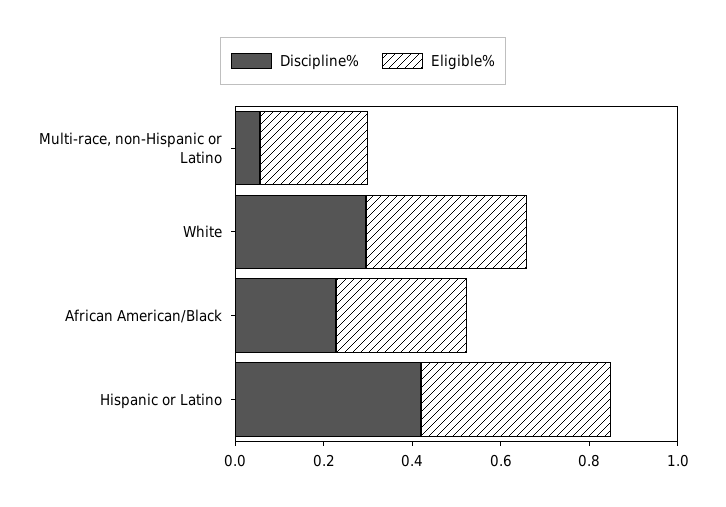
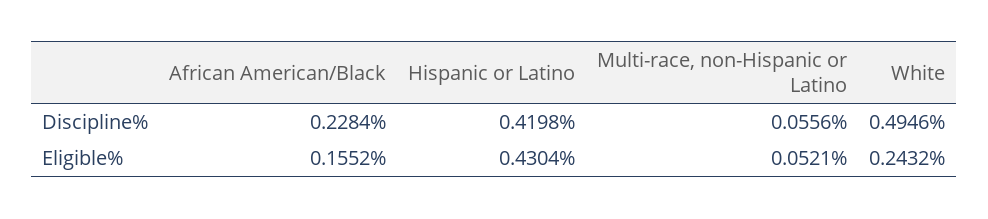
Eligible%, Multi-race, non-Hispanic or Latino: 0.25 -> 0.0521
Discipline%, White: 0.3 -> 0.4946
Eligible%, White: 0.35 -> 0.2432
Eligible%, African American/Black: 0.3 -> 0.1552

